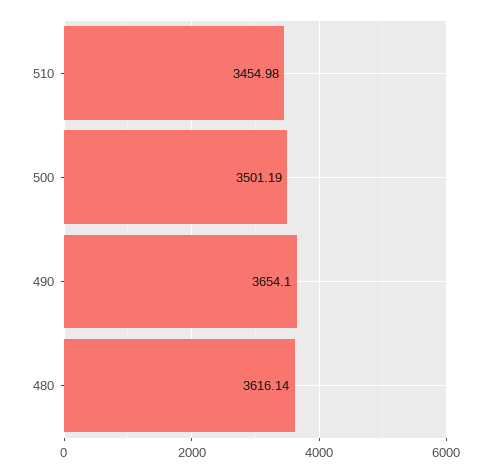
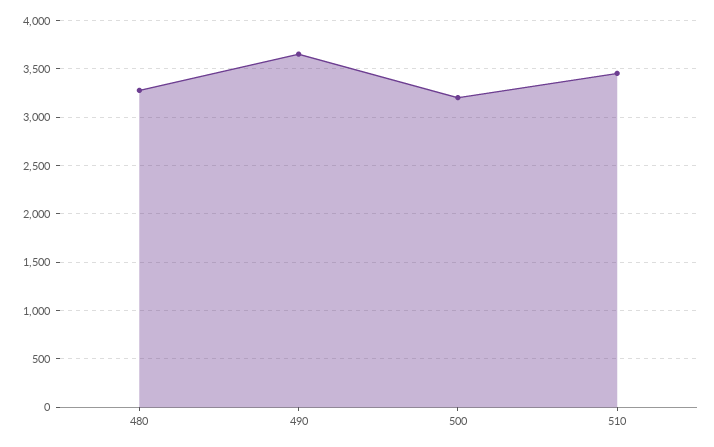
500: 3501.19 -> 3200
480: 3616.14 -> 3300

